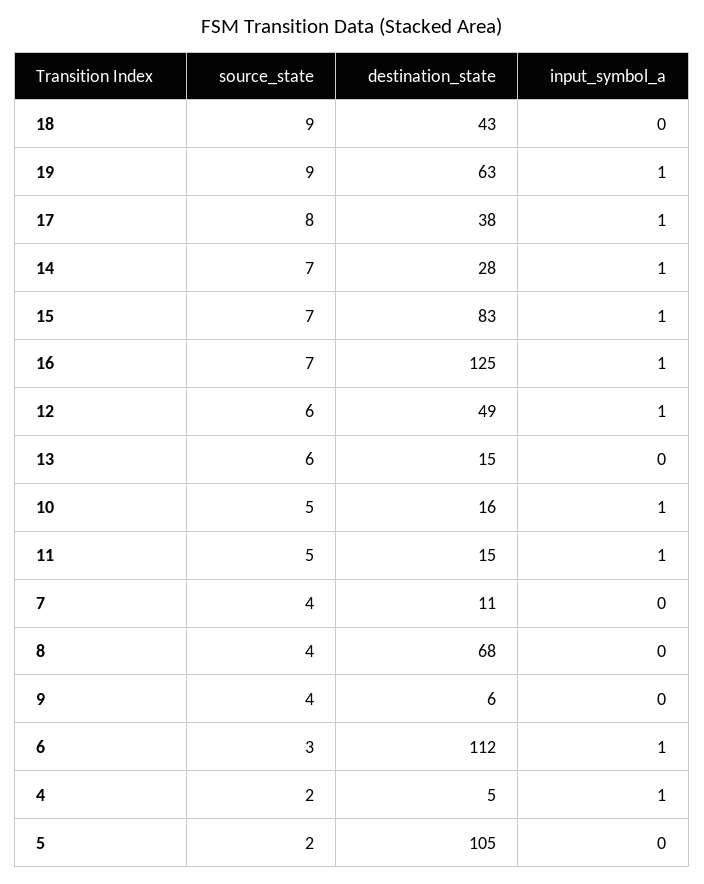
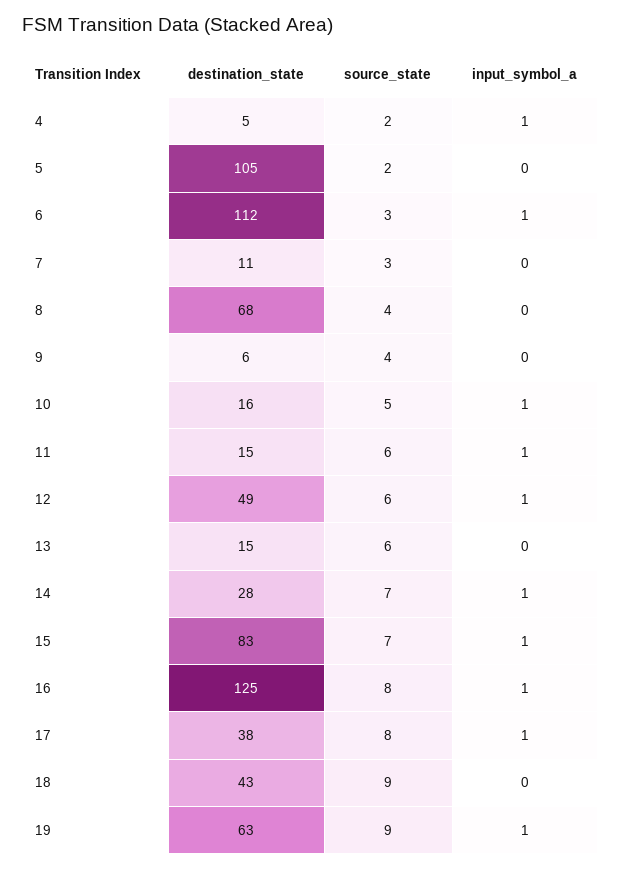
source_state, 16: 7 -> 8
source_state, 11: 5 -> 6
source_state, 7: 4 -> 3

